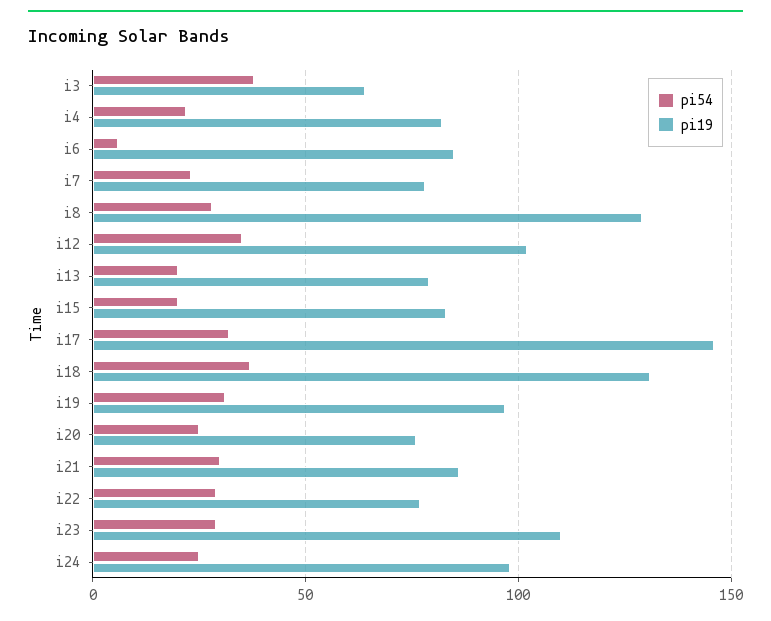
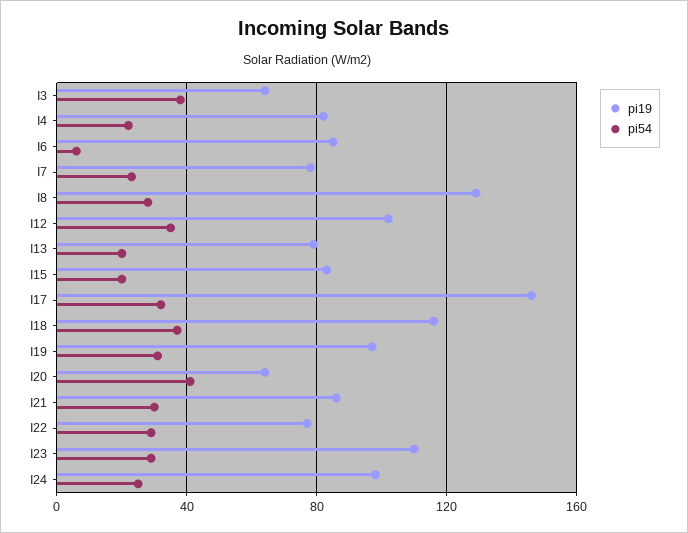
pi19, i18: 130 -> 115
pi54, i20: 25 -> 40
pi19, i20: 75 -> 65

